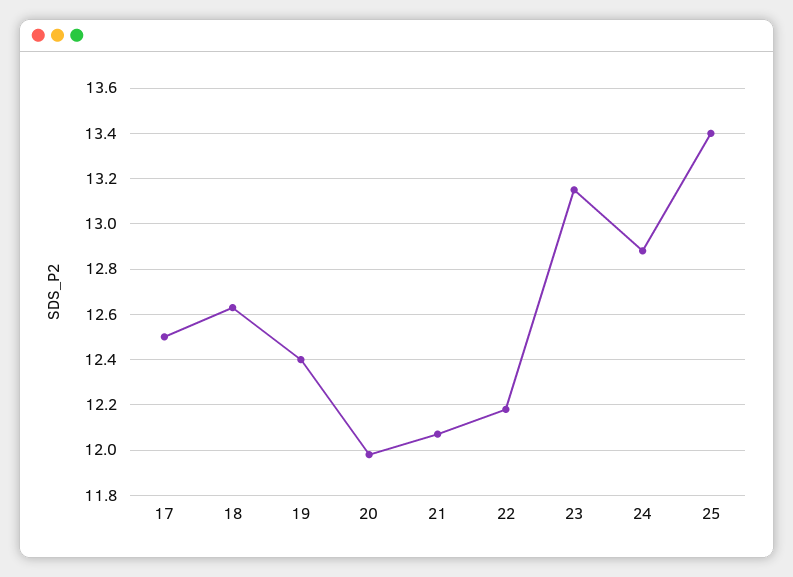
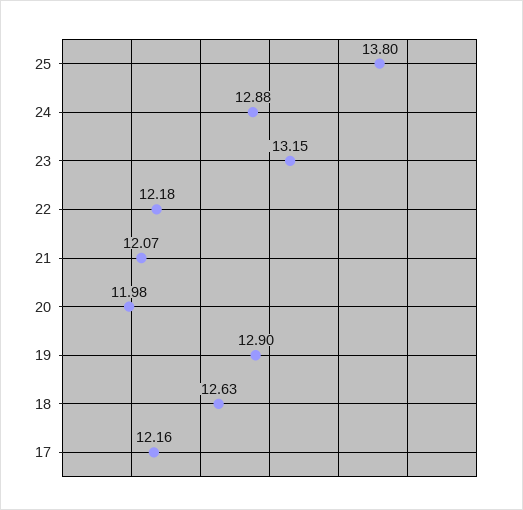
17: 12.5 -> 12.16
19: 12.4 -> 12.9
25: 13.4 -> 13.8

